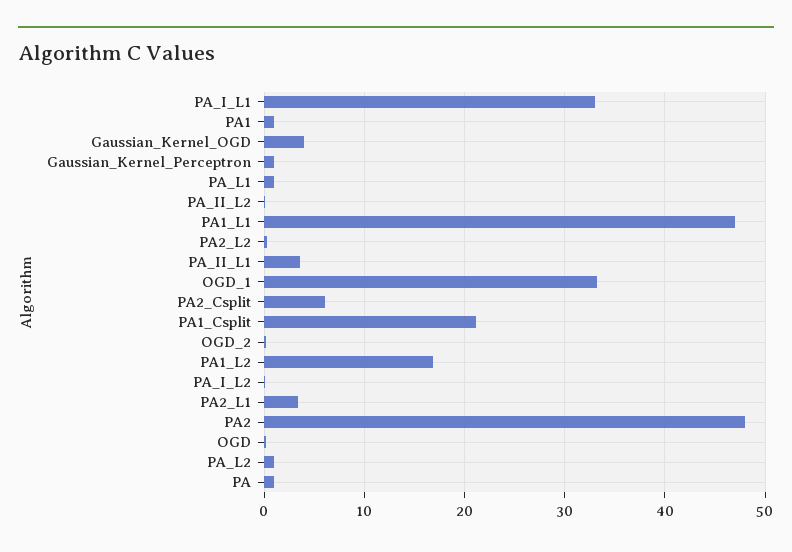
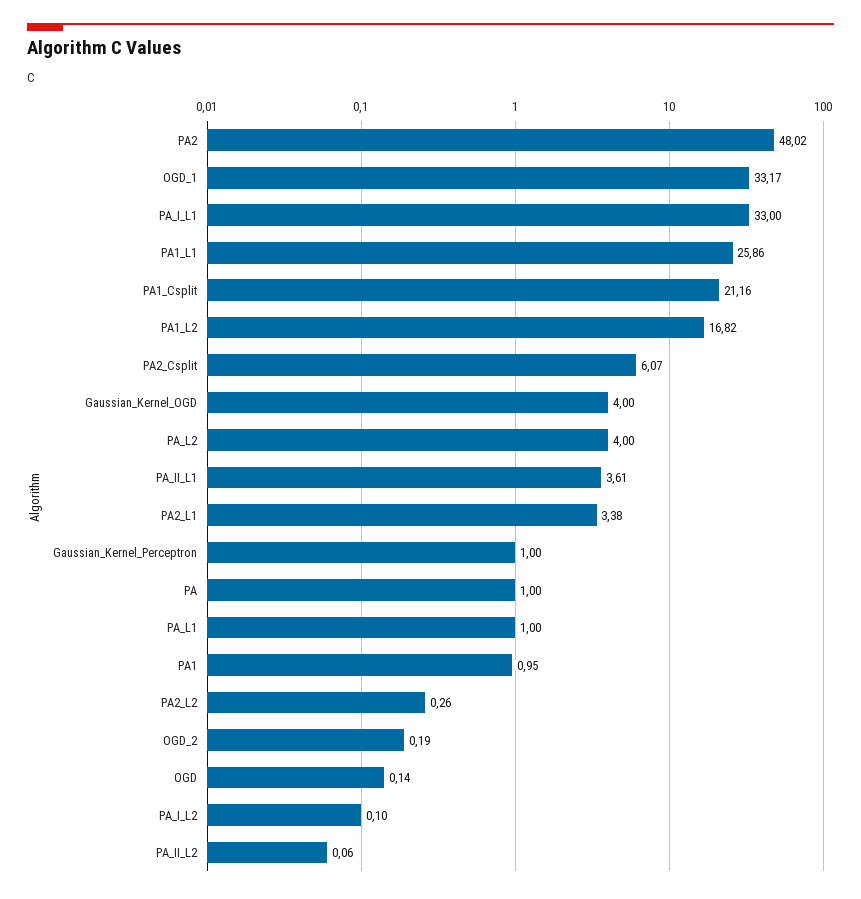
PA1_L1: 47 -> 25.86
PA_L2: 1 -> 4

